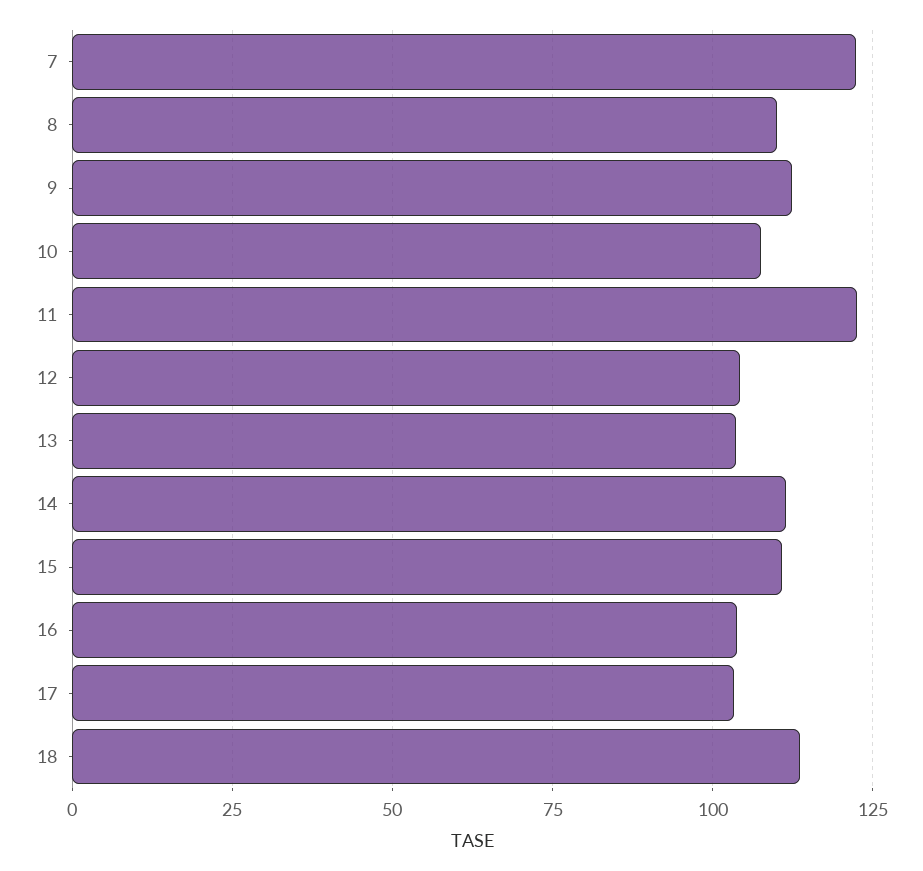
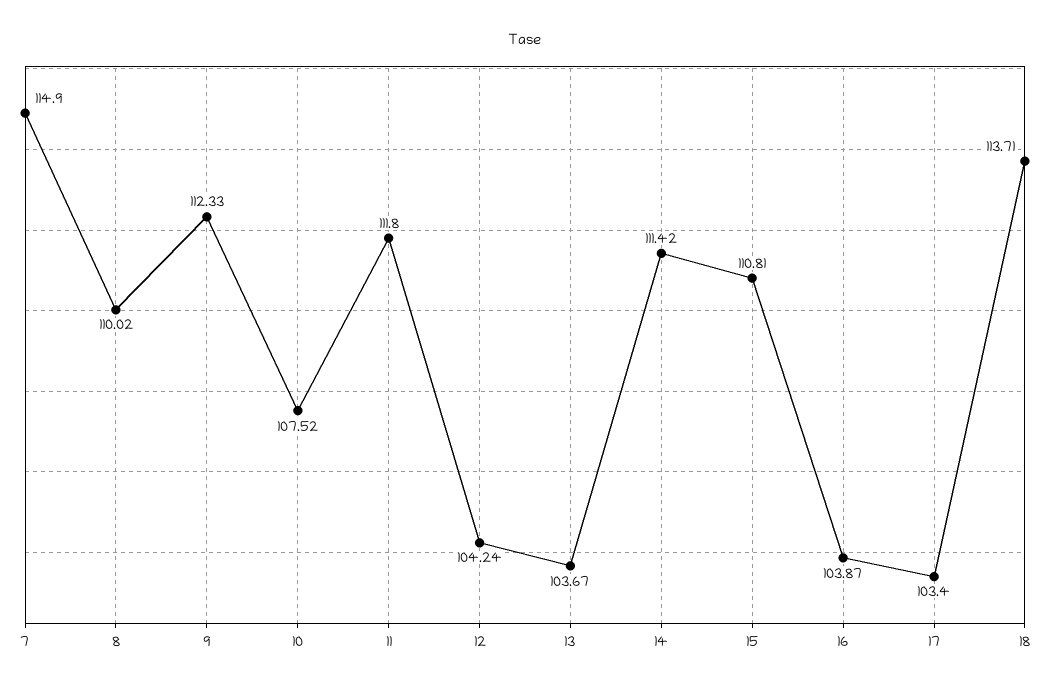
7: 122.5 -> 114.9
11: 122.5 -> 111.8

